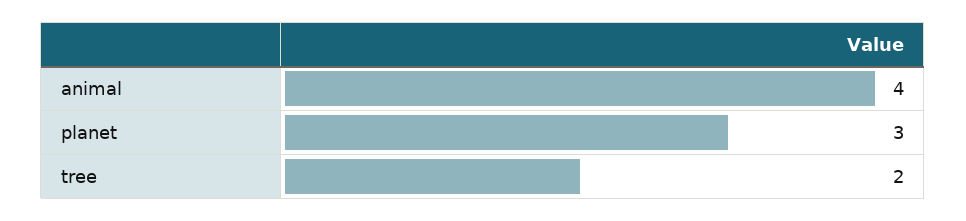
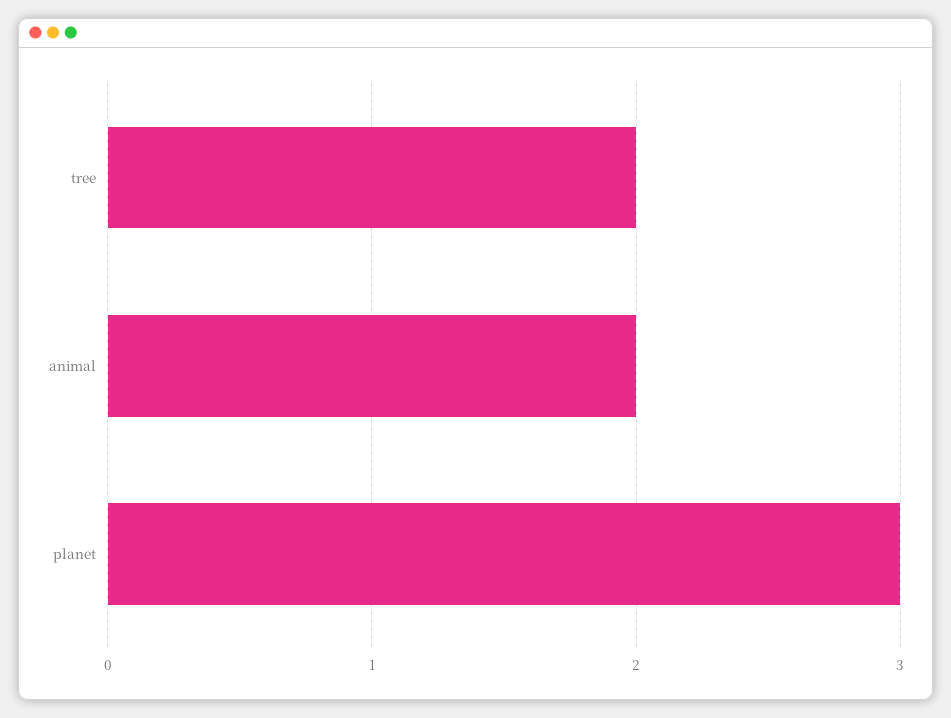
animal: 4 -> 2

